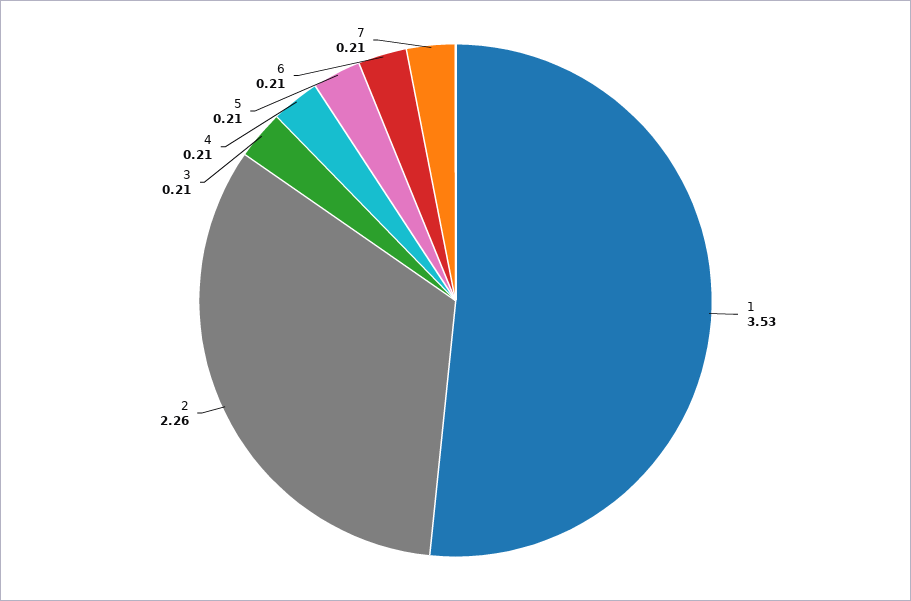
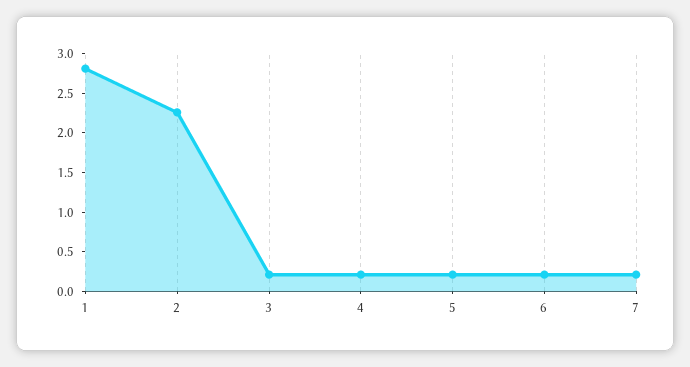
1: 3.53 -> 2.75

